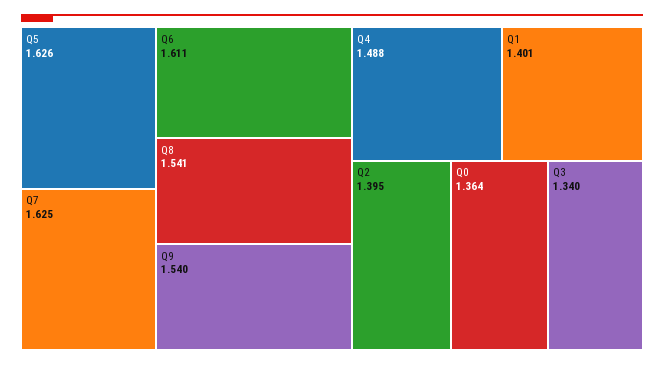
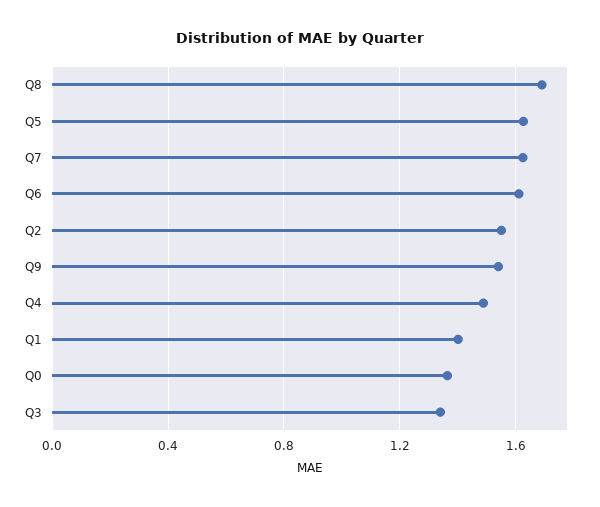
Q8: 1.541 -> 1.7
Q2: 1.395 -> 1.55

